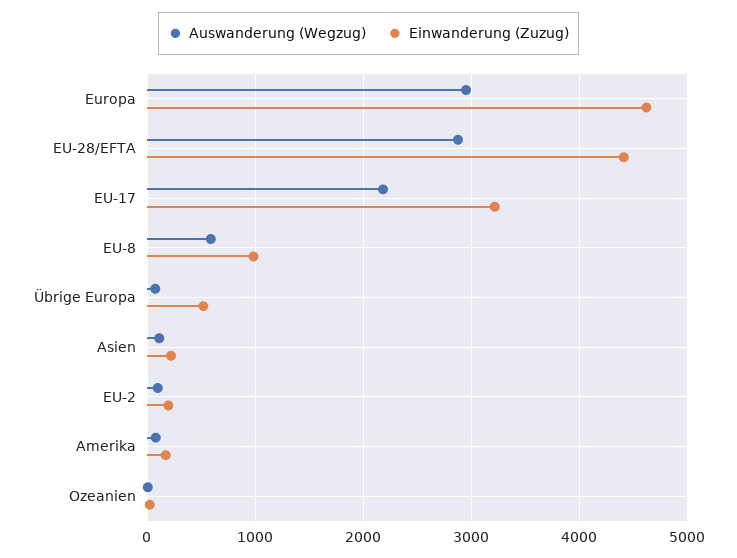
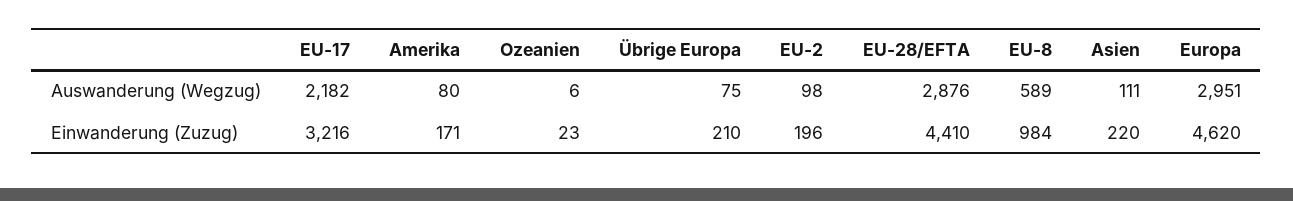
Einwanderung (Zuzug), Übrige Europa: 500 -> 210

